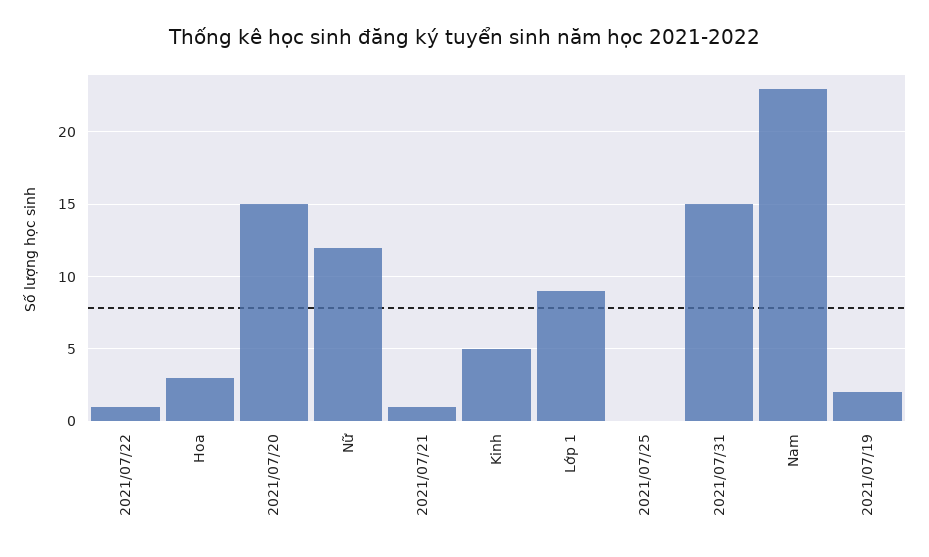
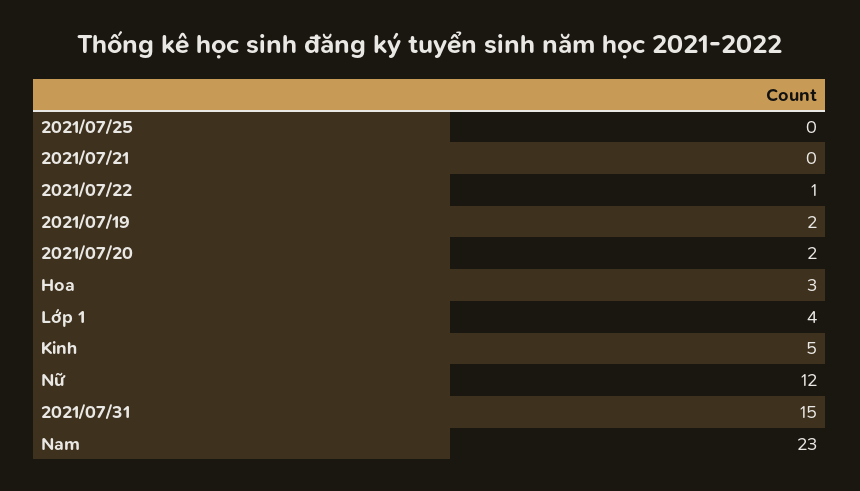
2021/07/20: 15 -> 2
2021/07/21: 1 -> 0
Lớp 1: 9 -> 4

